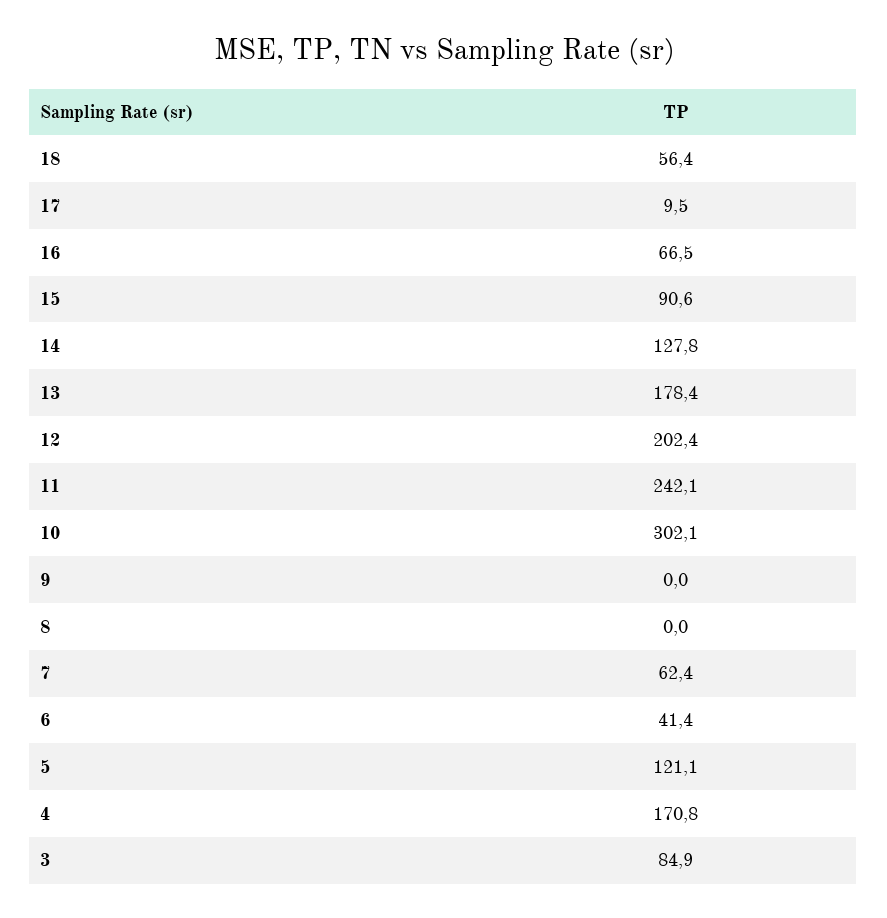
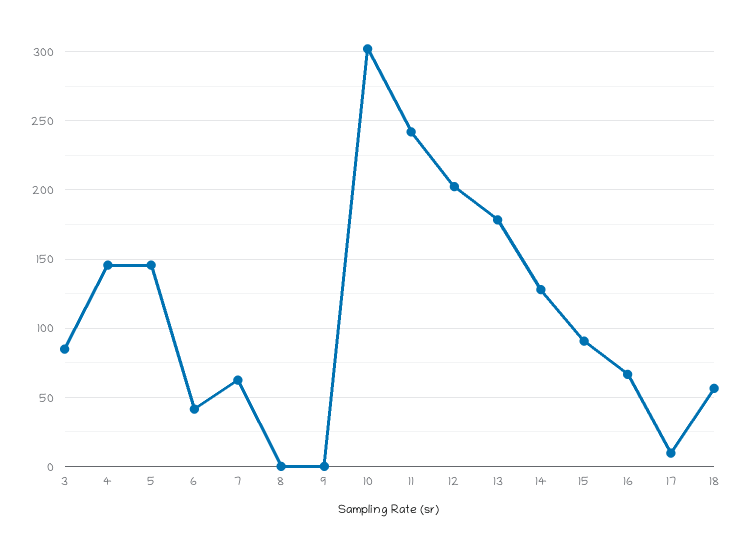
5: 121.1 -> 145
4: 170.8 -> 145

